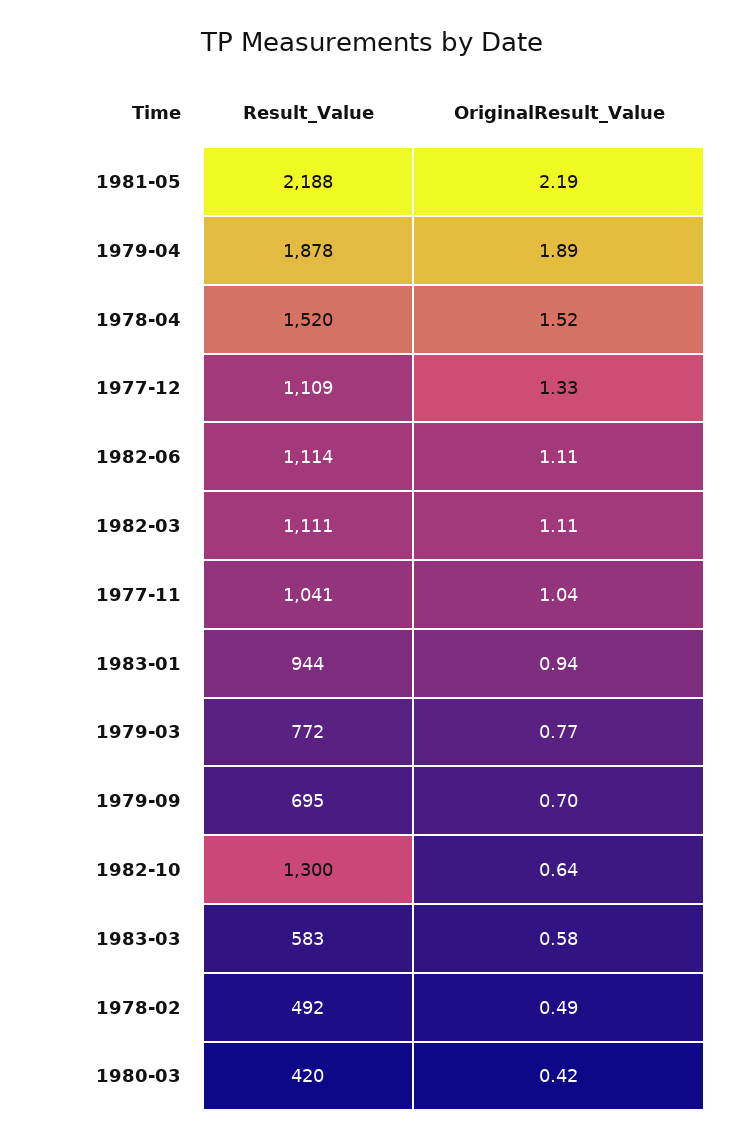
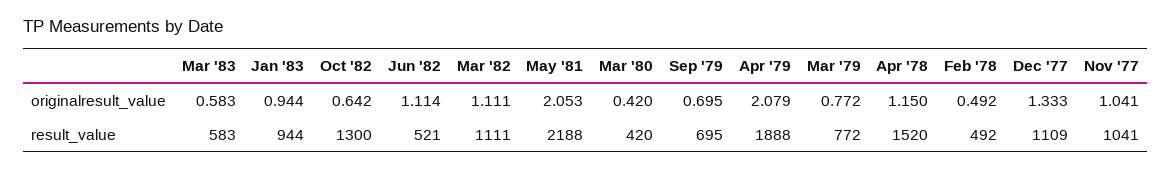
OriginalResult_Value, 1981-05: 2.19 -> 2.053
Result_Value, 1979-04: 1878 -> 1888
OriginalResult_Value, 1979-04: 1.89 -> 2.079
OriginalResult_Value, 1978-04: 1.52 -> 1.15
Result_Value, 1982-06: 1114 -> 521

